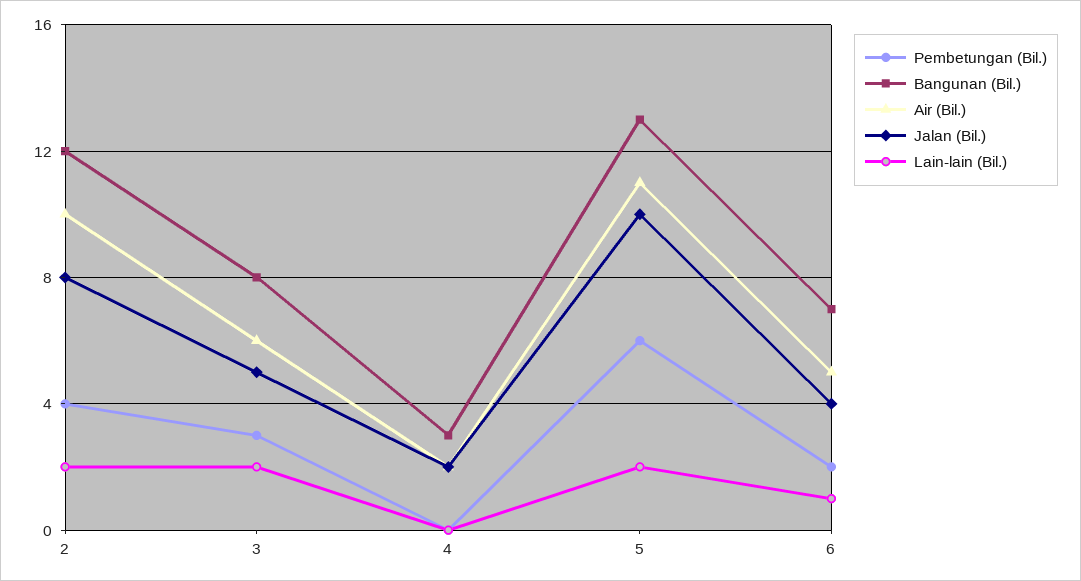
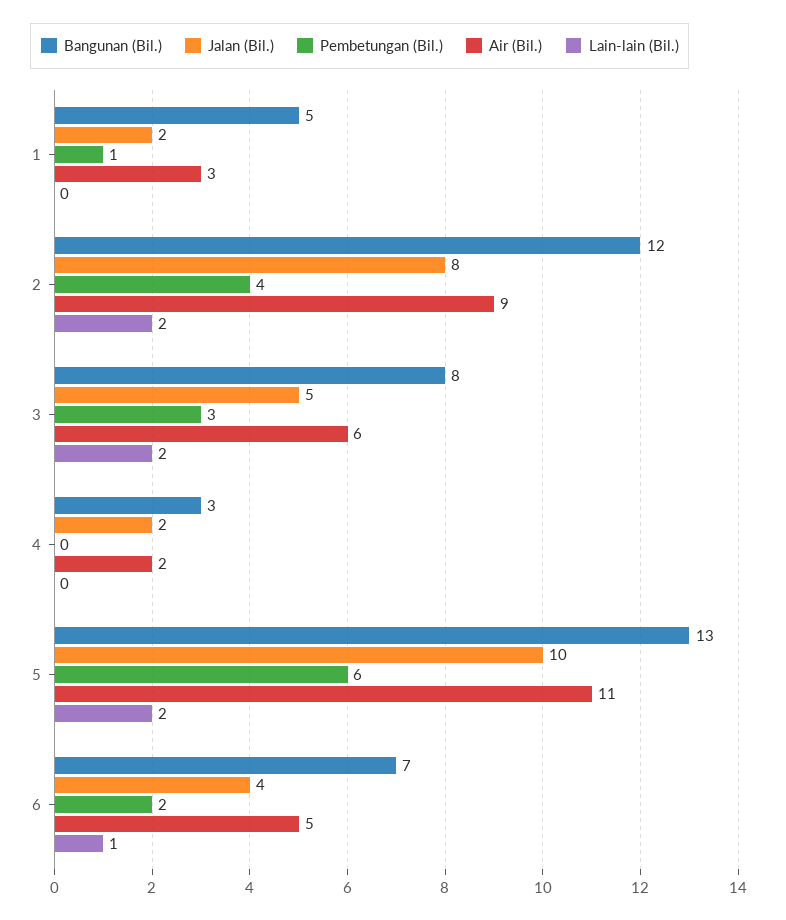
Air (Bil.), 2: 10 -> 9
Bangunan (Bil.), 1: none -> 5
Jalan (Bil.), 1: none -> 2
Pembetungan (Bil.), 1: none -> 1
Air (Bil.), 1: none -> 3
Lain-lain (Bil.), 1: none -> 0

